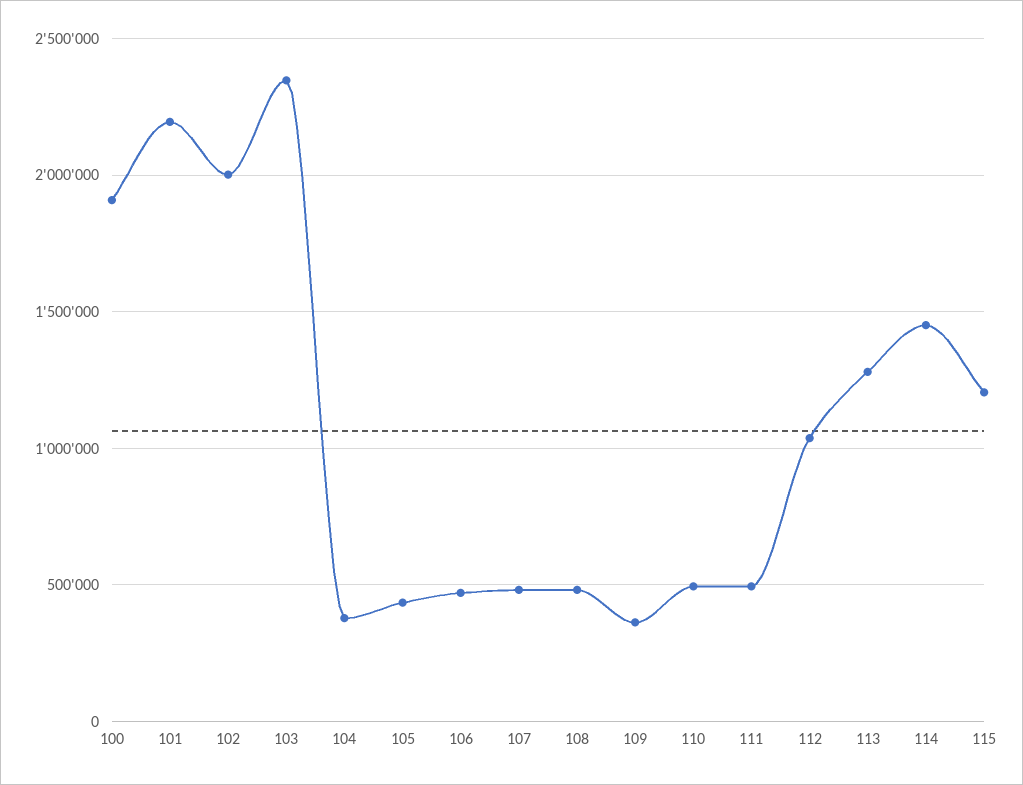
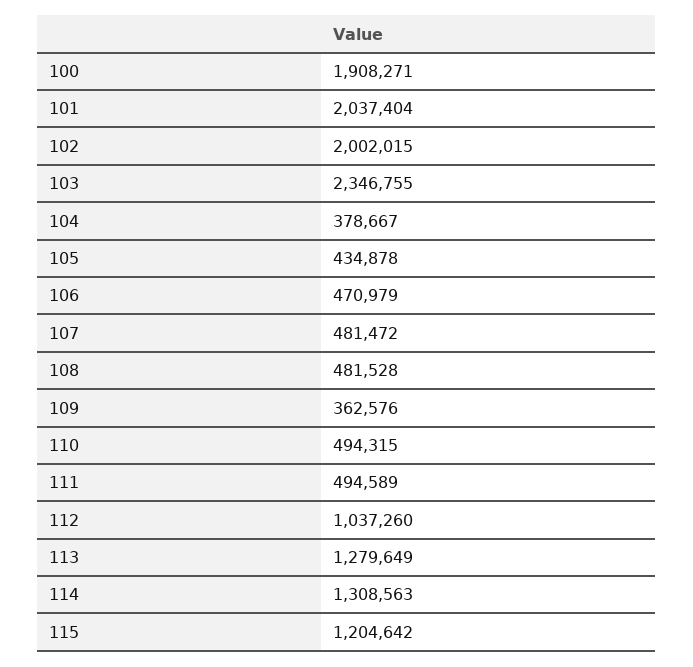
101: 2200000 -> 2037404
114: 1450000 -> 1308563

